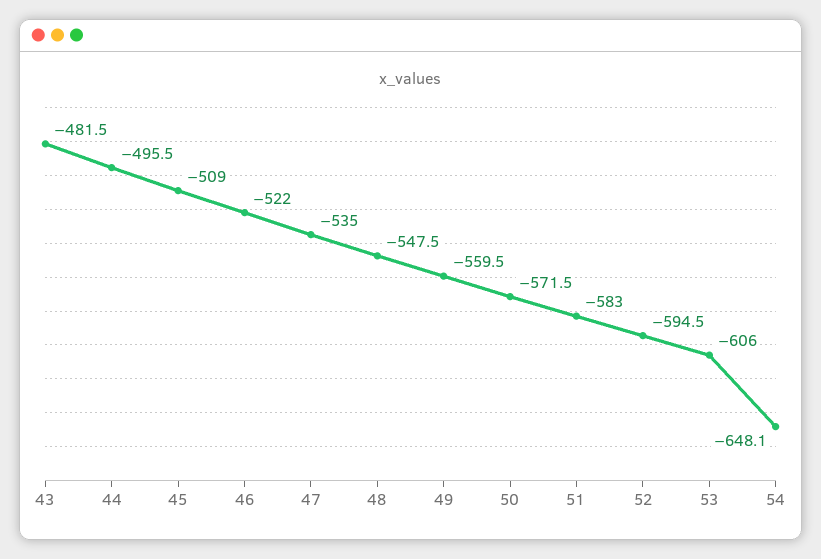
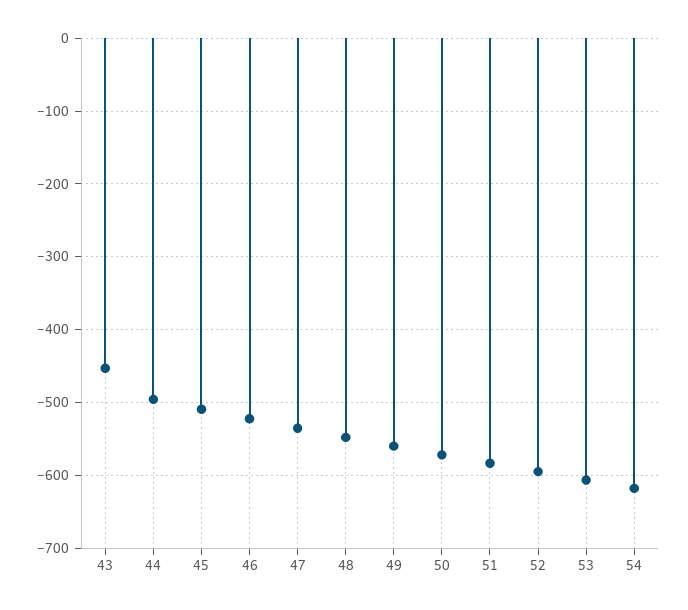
43: -481.5 -> -450
54: -648.1 -> -620

